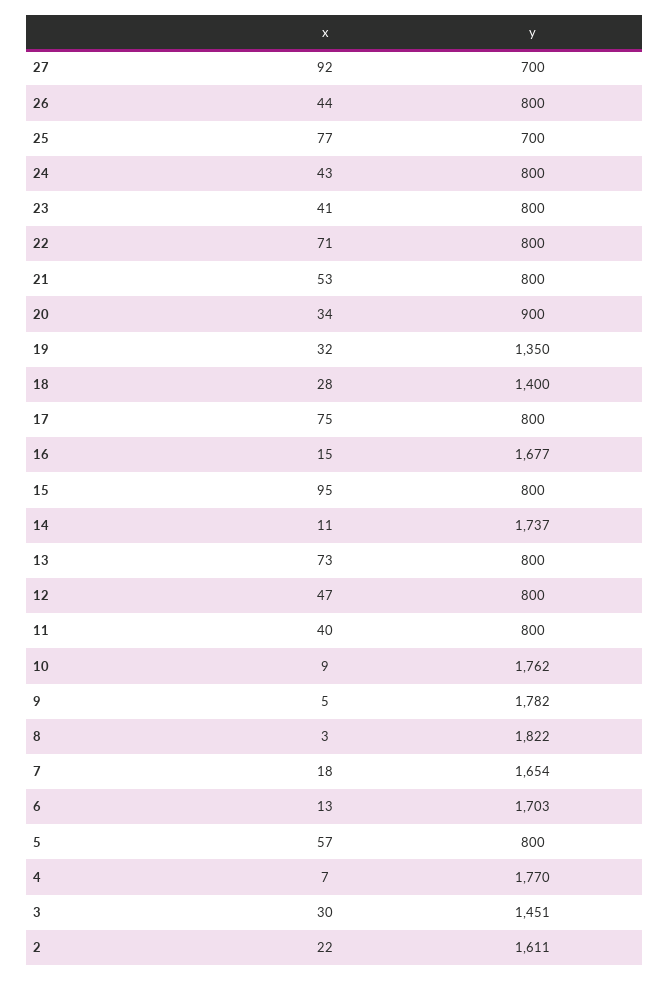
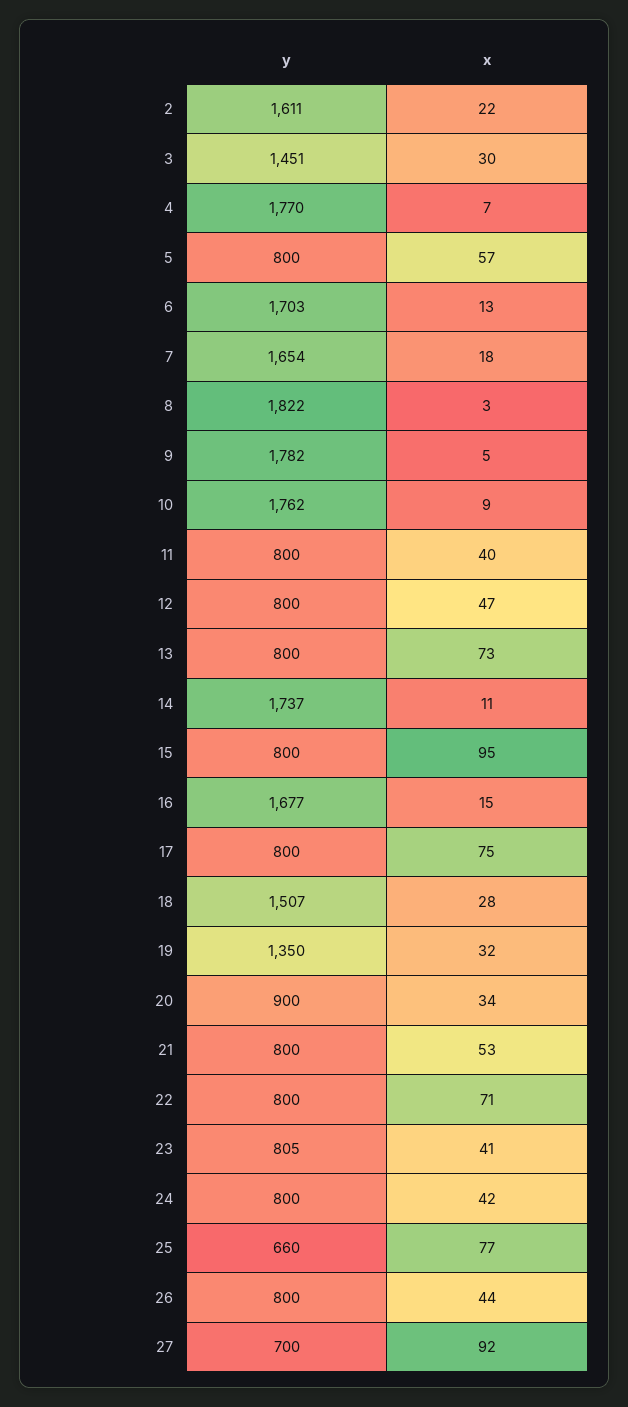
y, 25: 700 -> 660
x, 24: 43 -> 42
y, 23: 800 -> 805
y, 18: 1400 -> 1507

